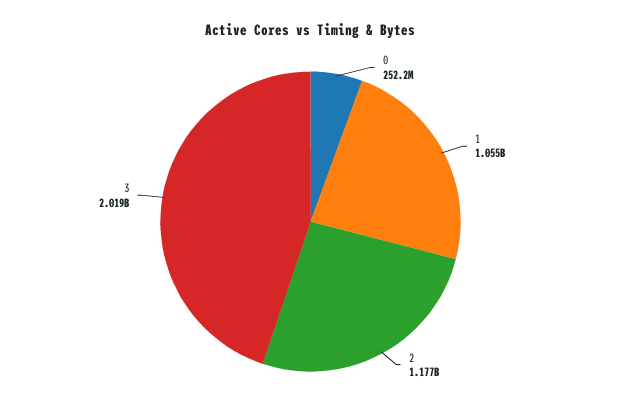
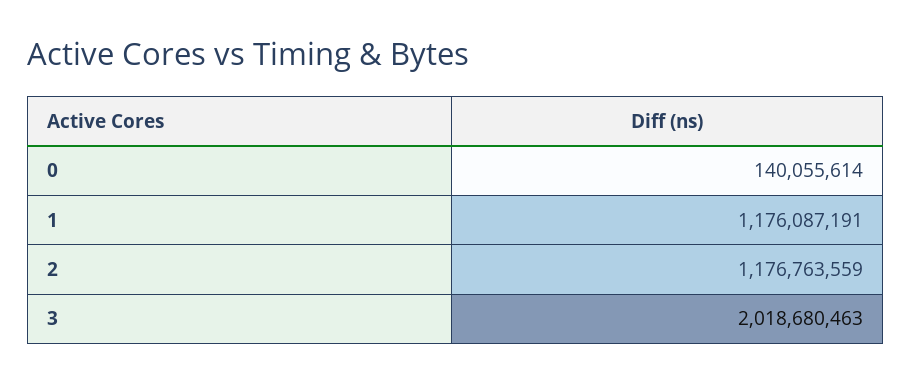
0: 252200000 -> 140055614
1: 1055000000 -> 1176087191

